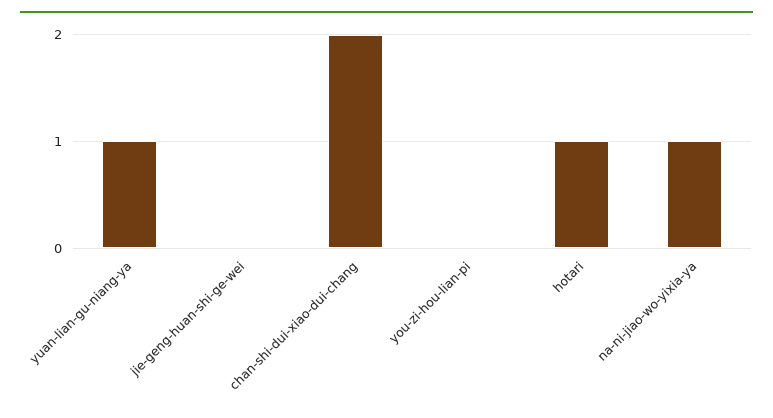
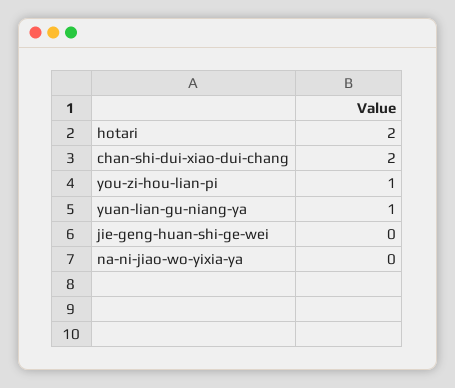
you-zi-hou-lian-pi: 0 -> 1
hotari: 1 -> 2
na-ni-jiao-wo-yixia-ya: 1 -> 0

